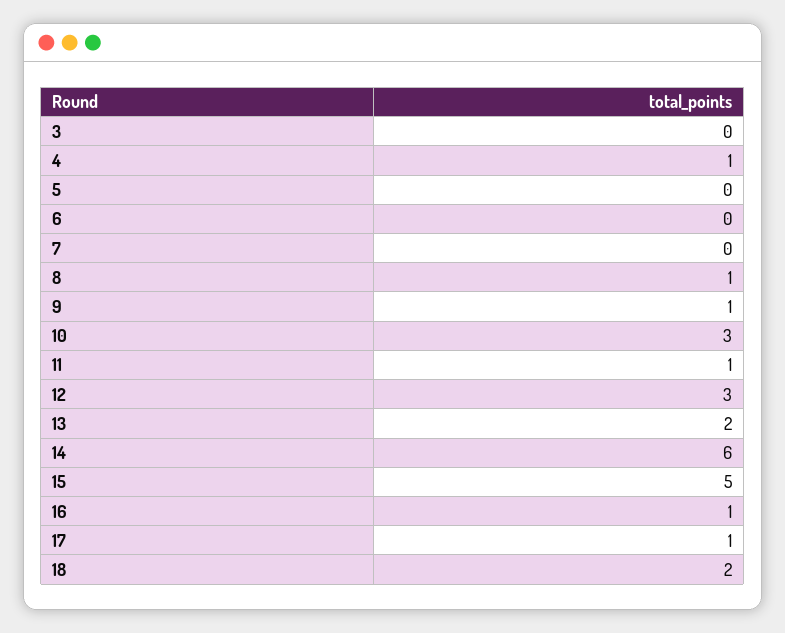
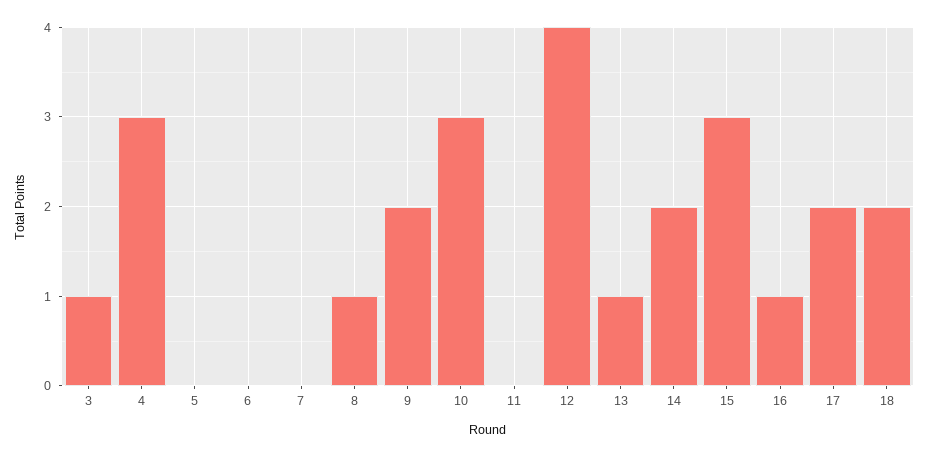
3: 0 -> 1
4: 1 -> 3
9: 1 -> 2
11: 1 -> 0
12: 3 -> 4
13: 2 -> 1
14: 6 -> 2
15: 5 -> 3
17: 1 -> 2

